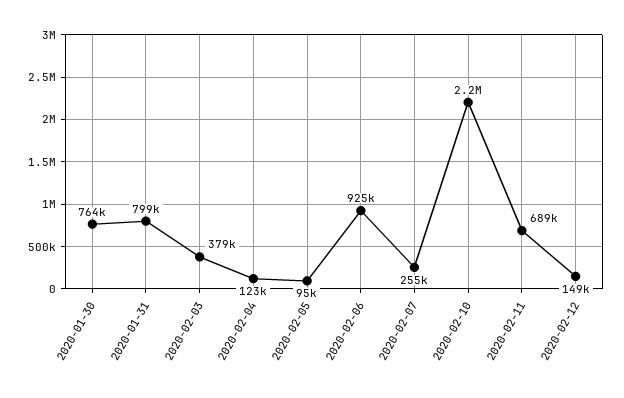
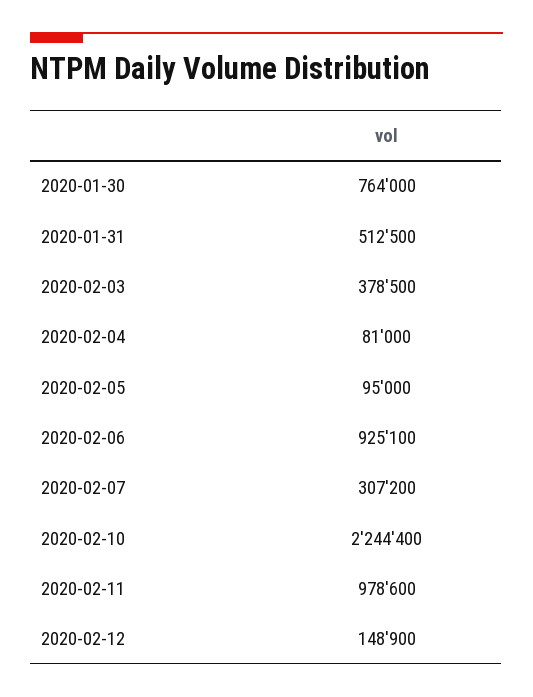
2020-01-31: 799000 -> 512500
2020-02-04: 123000 -> 81000
2020-02-07: 255000 -> 307200
2020-02-11: 689000 -> 978600

